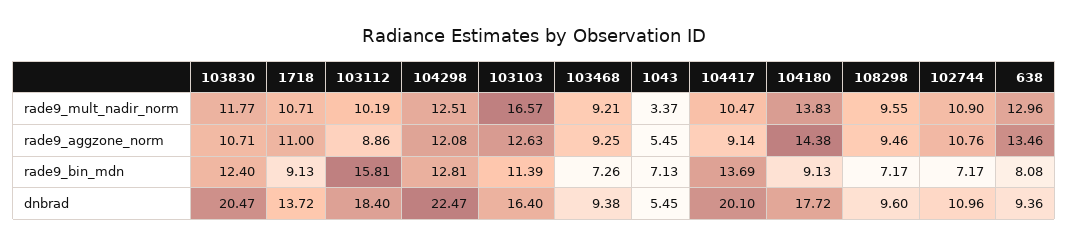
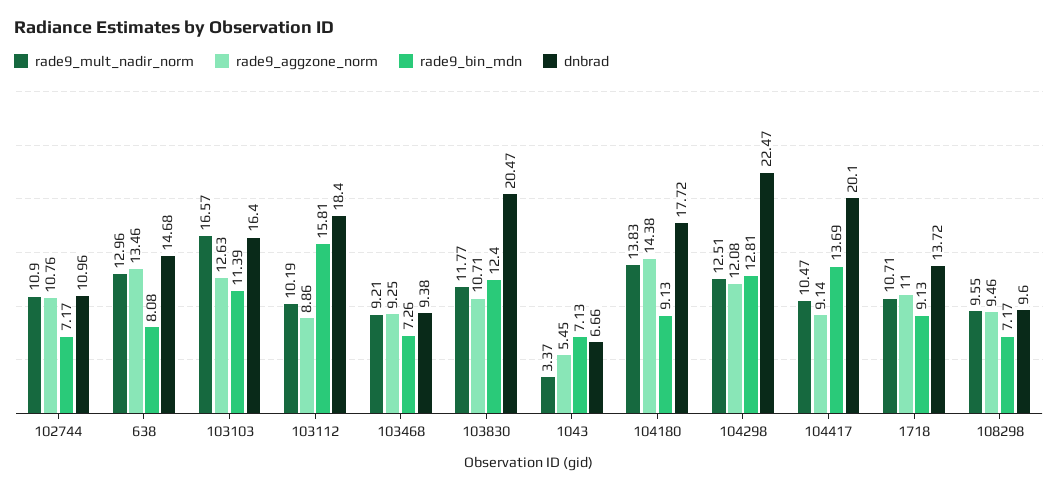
dnbrad, 1043: 5.45 -> 6.66
dnbrad, 638: 9.36 -> 14.68

